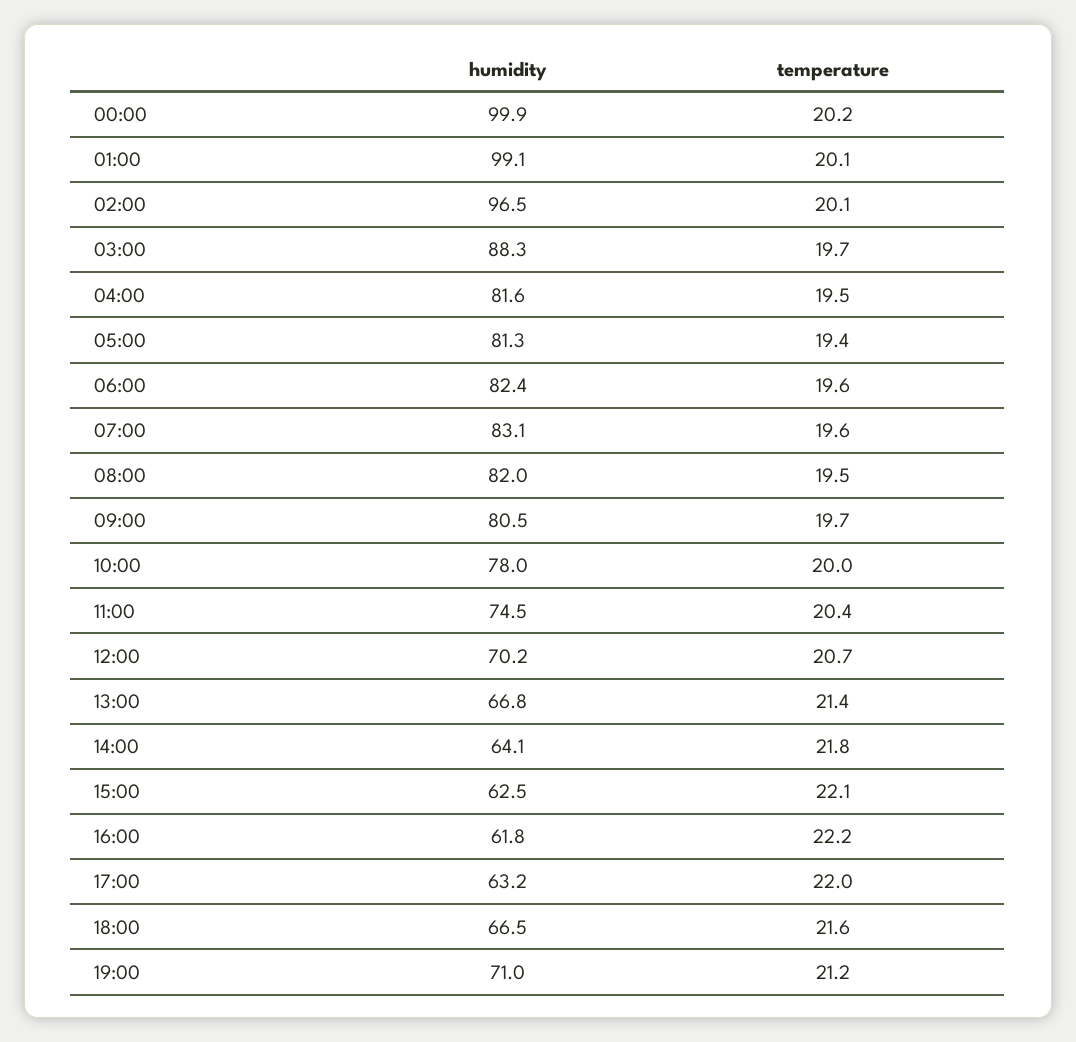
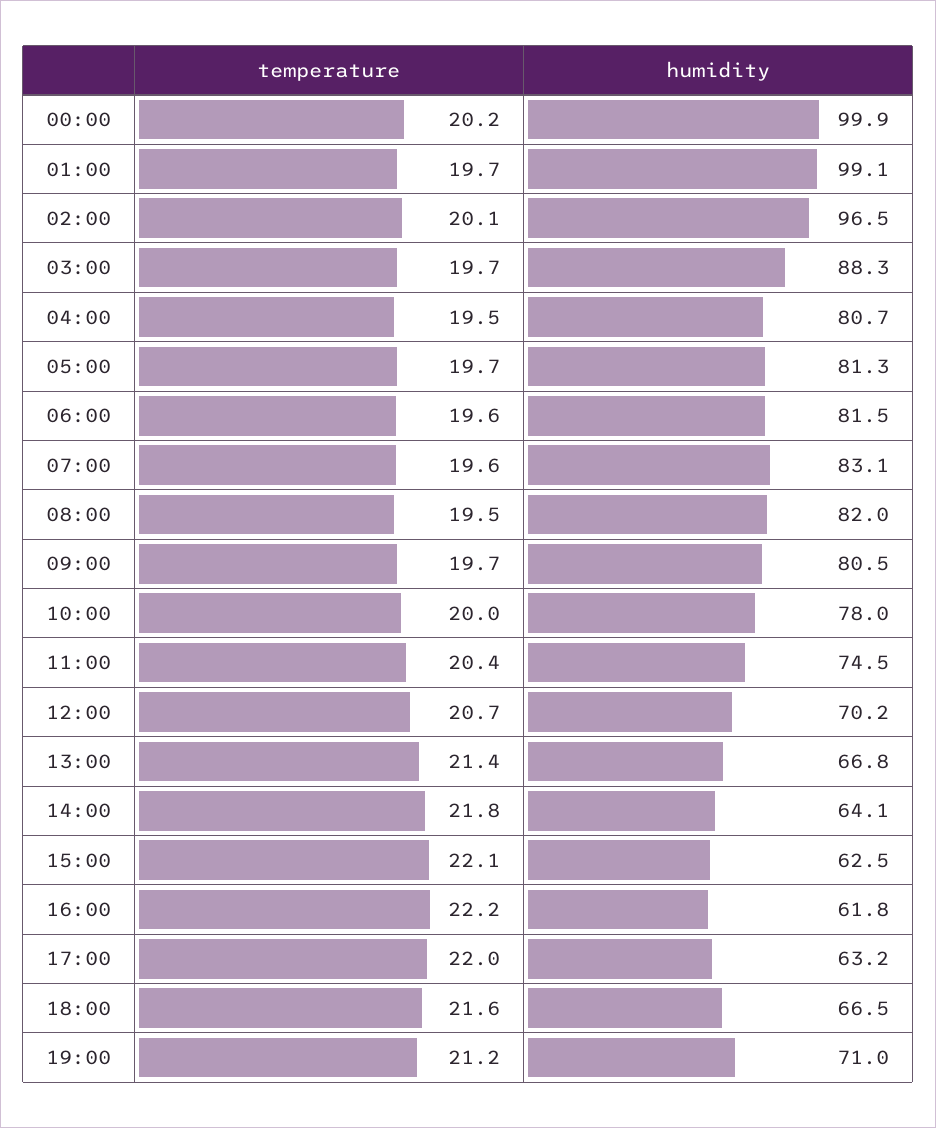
temperature, 01:00: 20.1 -> 19.7
humidity, 04:00: 81.6 -> 80.7
temperature, 05:00: 19.4 -> 19.7
humidity, 06:00: 82.4 -> 81.5

